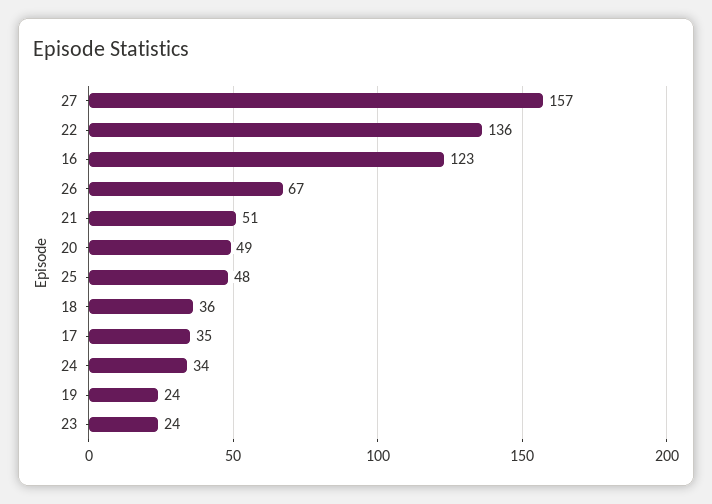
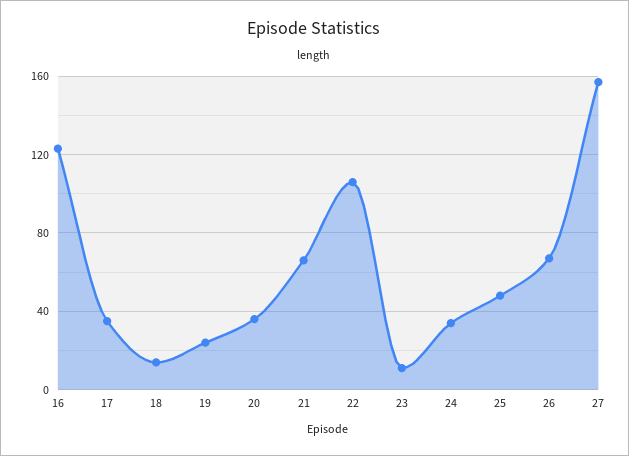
22: 136 -> 105
21: 51 -> 65
20: 49 -> 35
18: 36 -> 15
23: 24 -> 10

